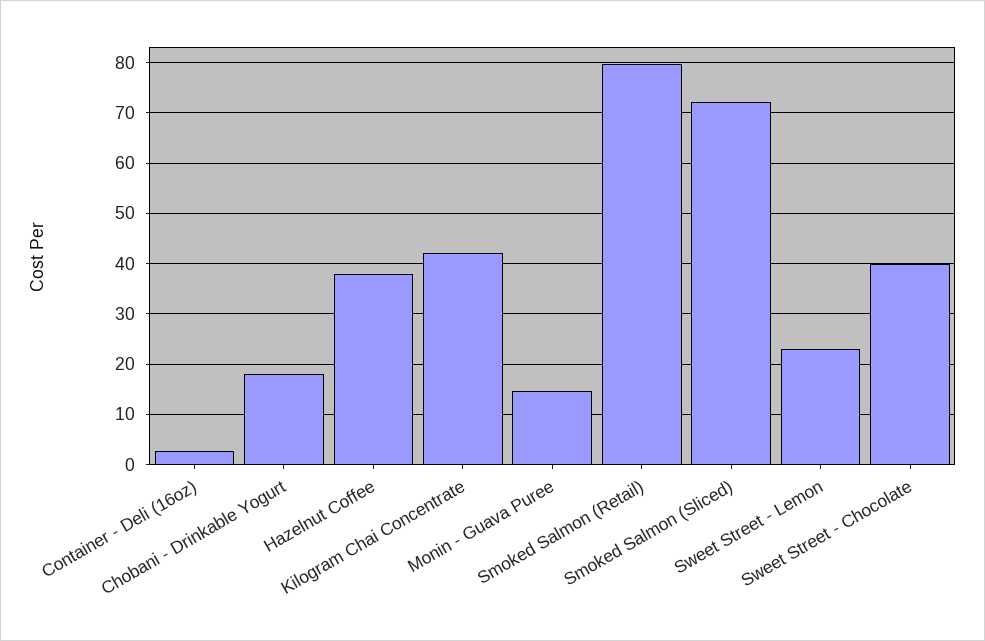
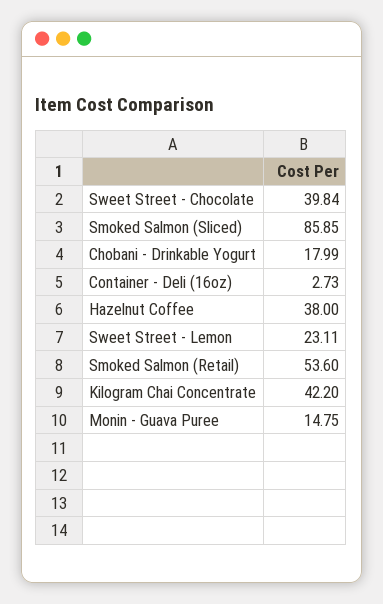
Smoked Salmon (Retail): 80 -> 53.6
Smoked Salmon (Sliced): 72 -> 85.85

